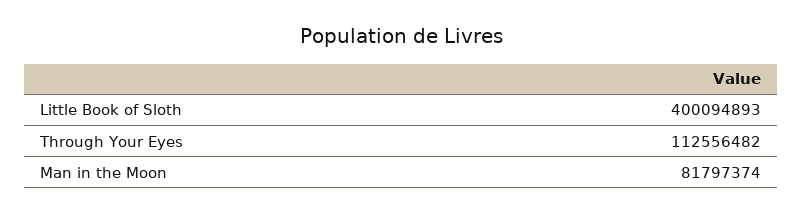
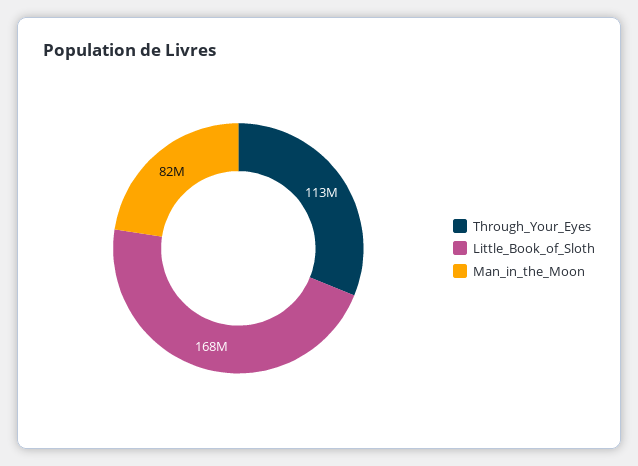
Little Book of Sloth: 400094893 -> 168000000

